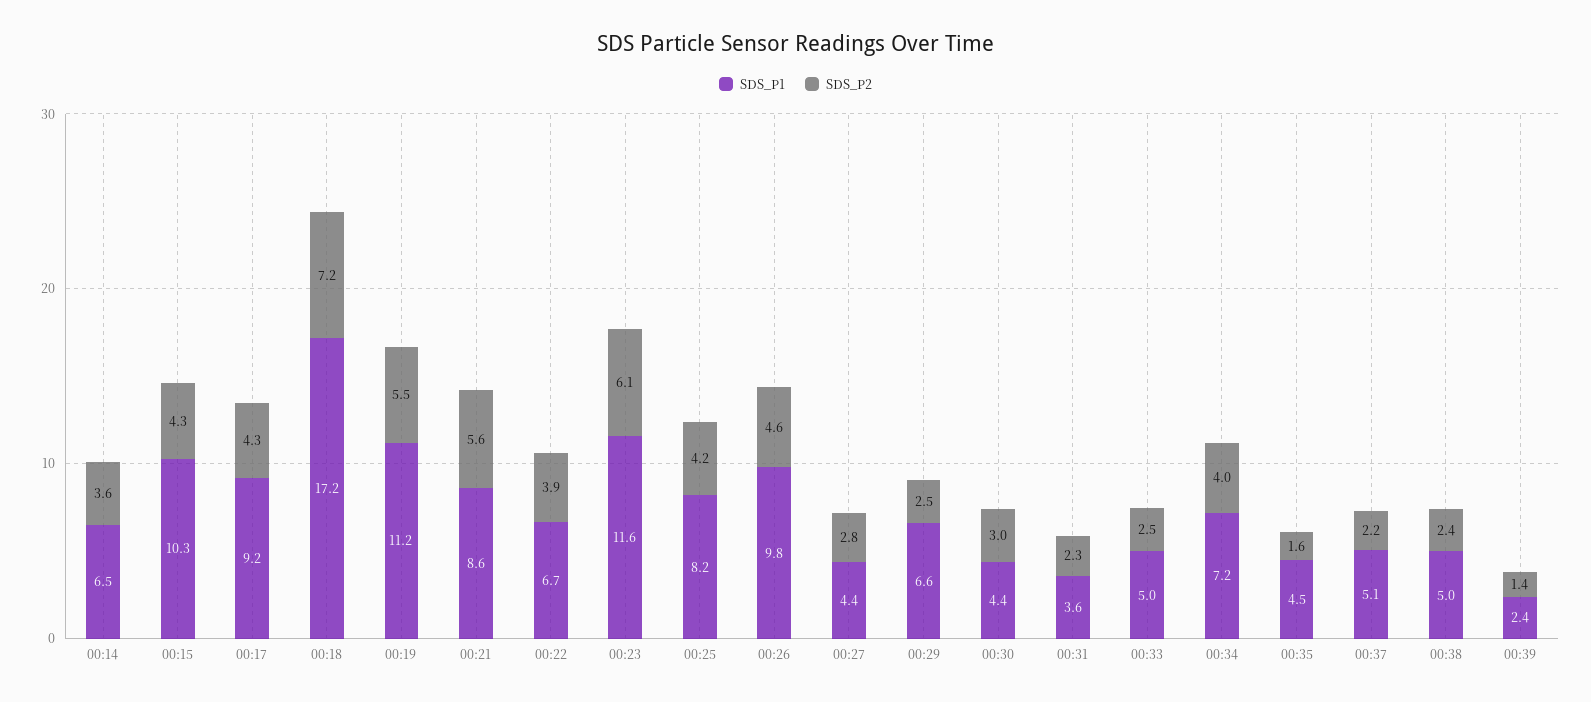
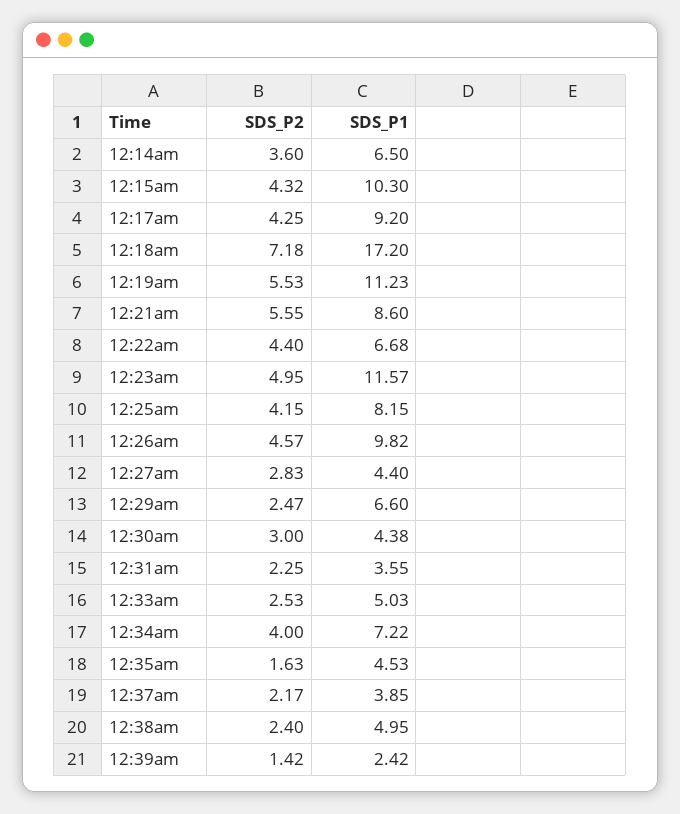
SDS_P2, 00:22: 3.9 -> 4.4
SDS_P2, 00:23: 6.1 -> 4.95
SDS_P1, 00:37: 5.1 -> 3.85

